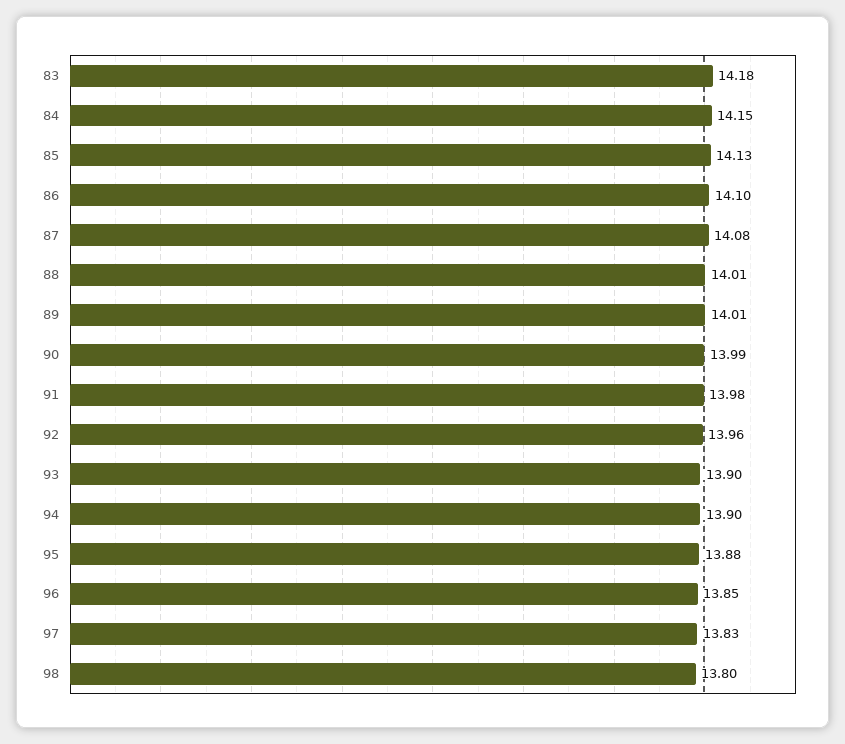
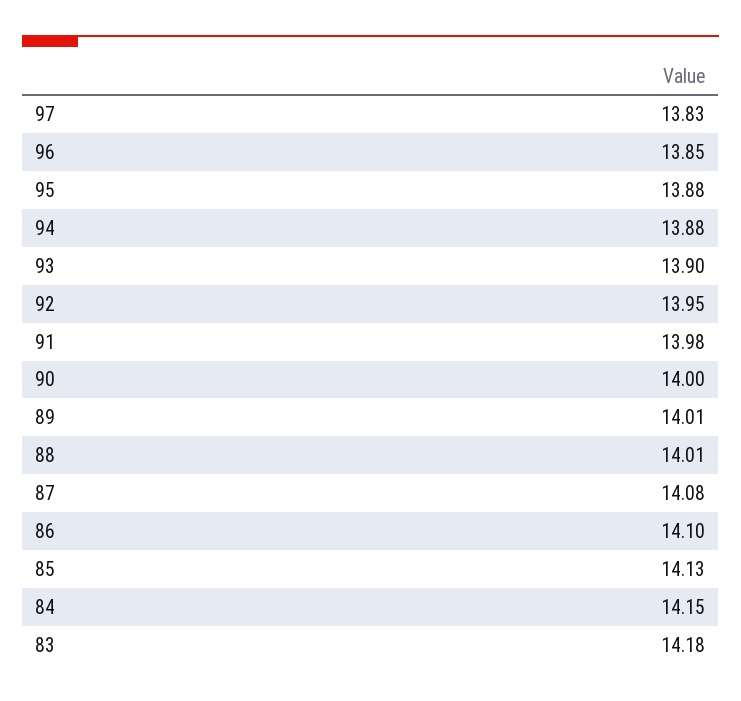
90: 13.99 -> 14
92: 13.96 -> 13.95
94: 13.9 -> 13.88
98: 13.8 -> none

